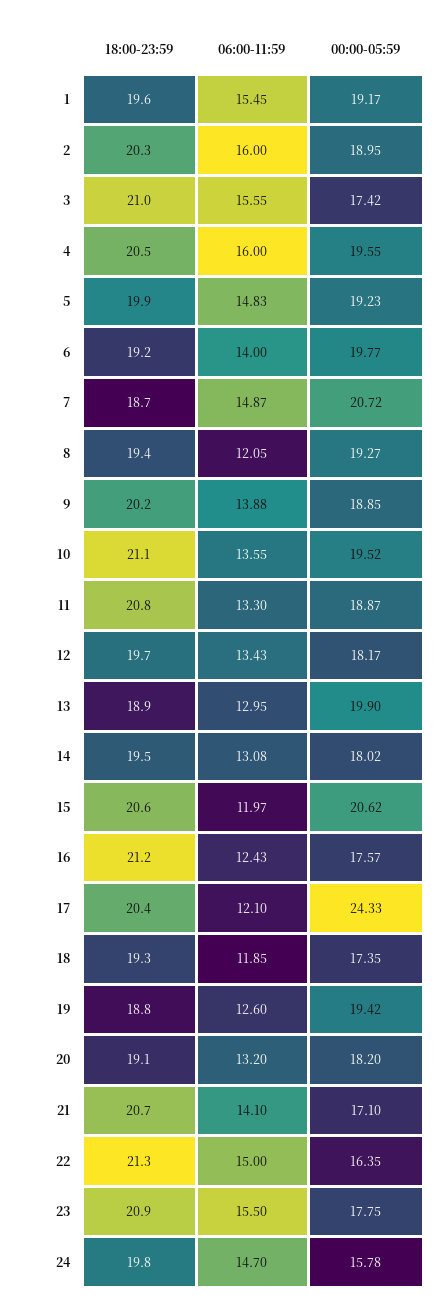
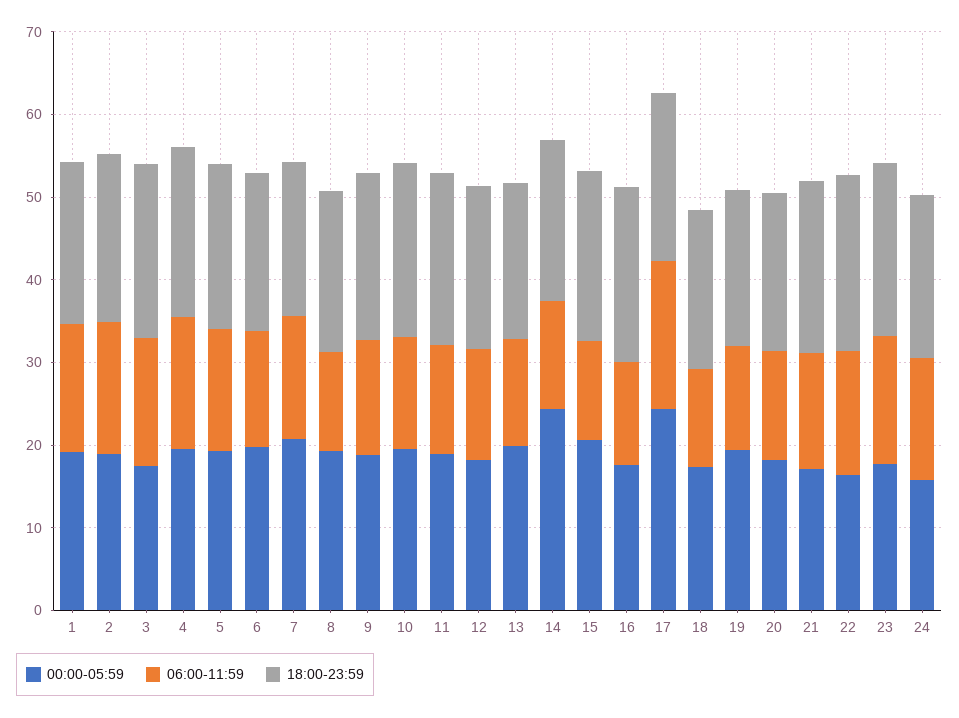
00:00-05:59, 14: 18.02 -> 24
06:00-11:59, 17: 12.1 -> 18

